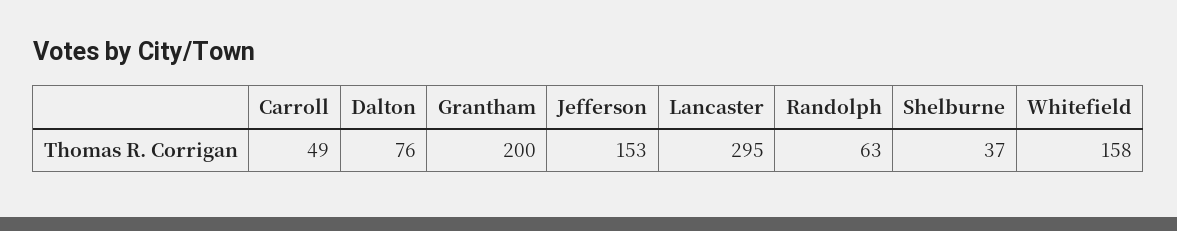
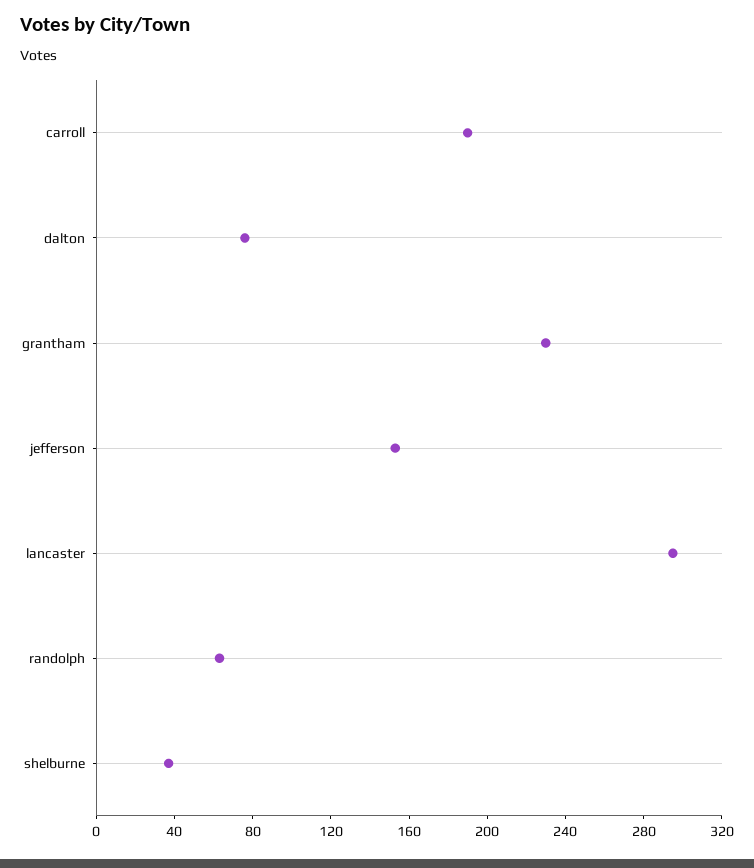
Carroll: 49 -> 190
Grantham: 200 -> 230
Whitefield: 158 -> none

